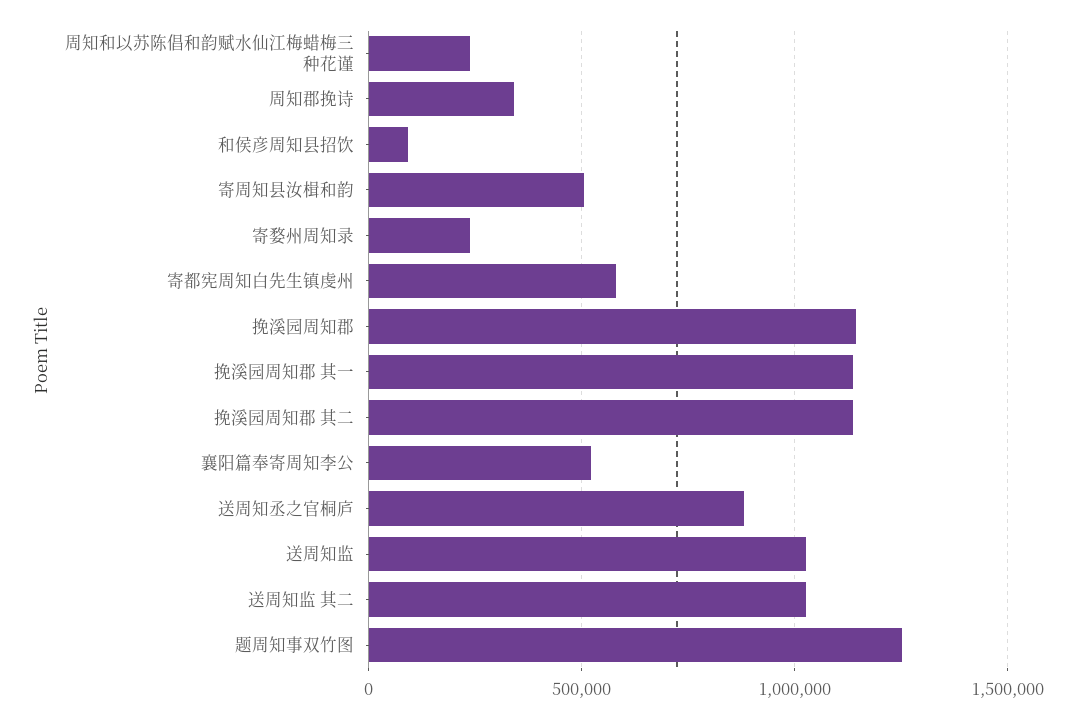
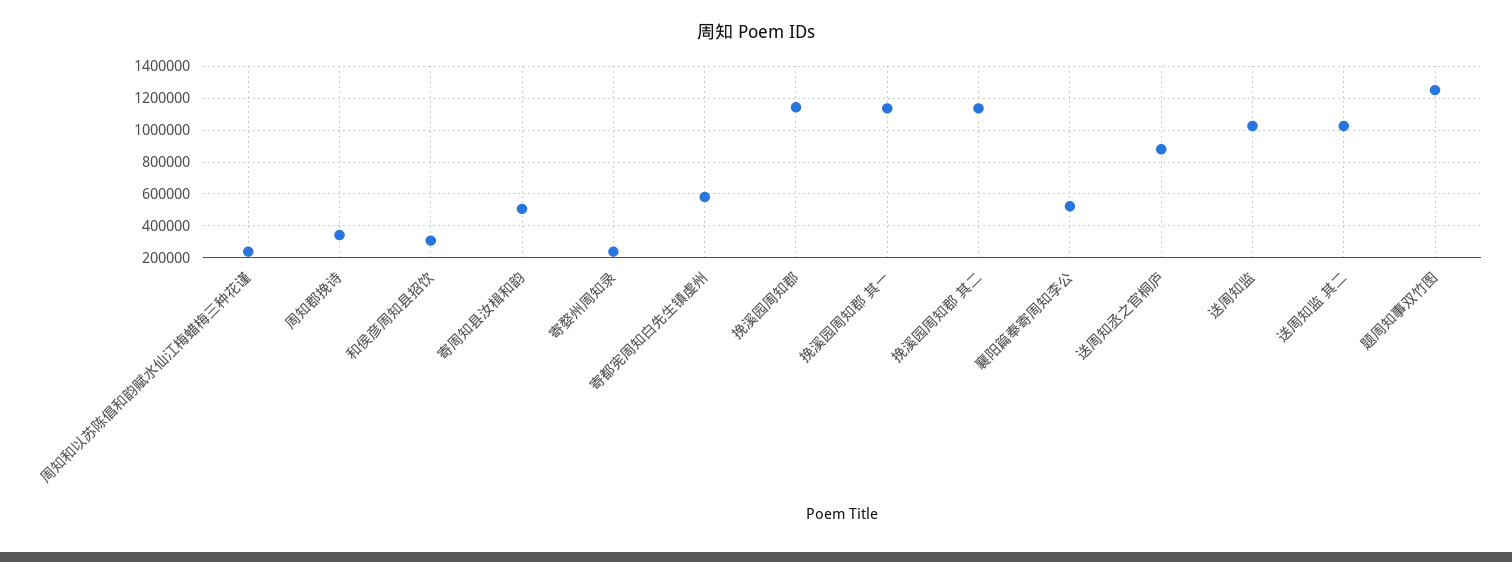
和侯彦周知县招饮: 100000 -> 300000

